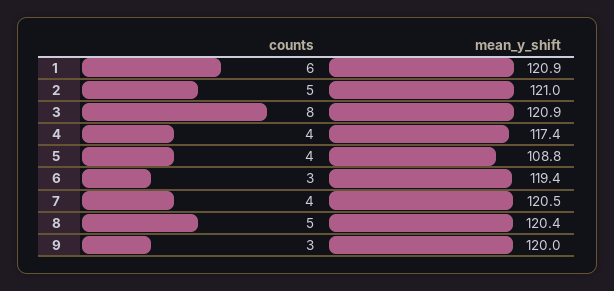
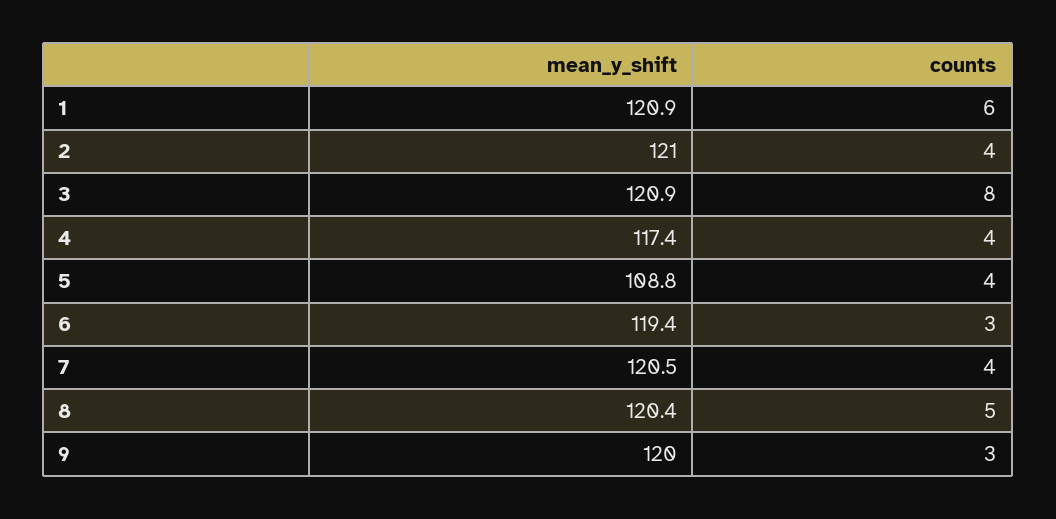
counts, 2: 5 -> 4

